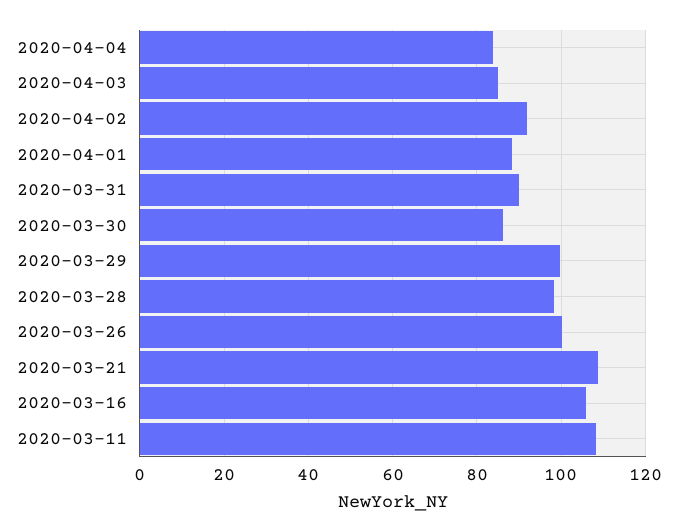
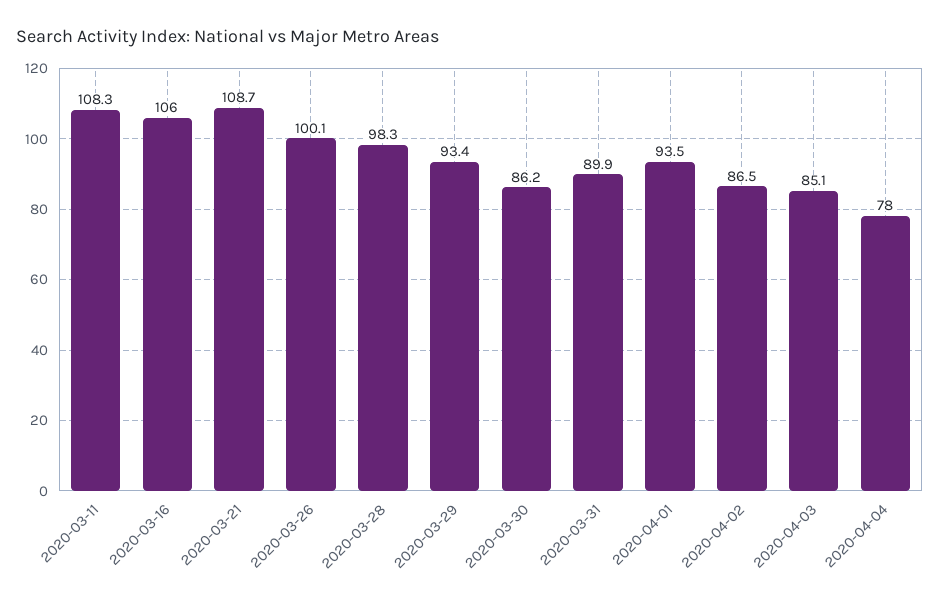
2020-04-04: 84 -> 78
2020-04-02: 92 -> 86.5
2020-04-01: 88 -> 93.5
2020-03-29: 100 -> 93.4

